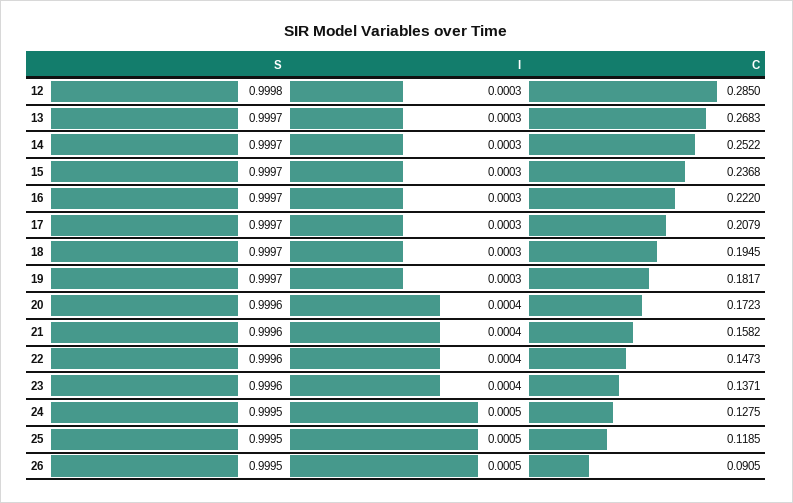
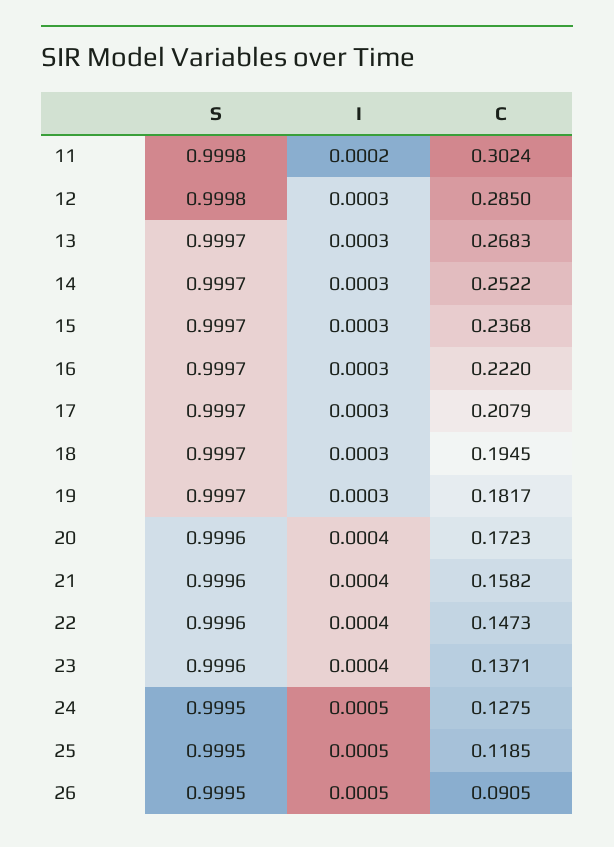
S, 11: none -> 0.9998
I, 11: none -> 0.0002
C, 11: none -> 0.3024

